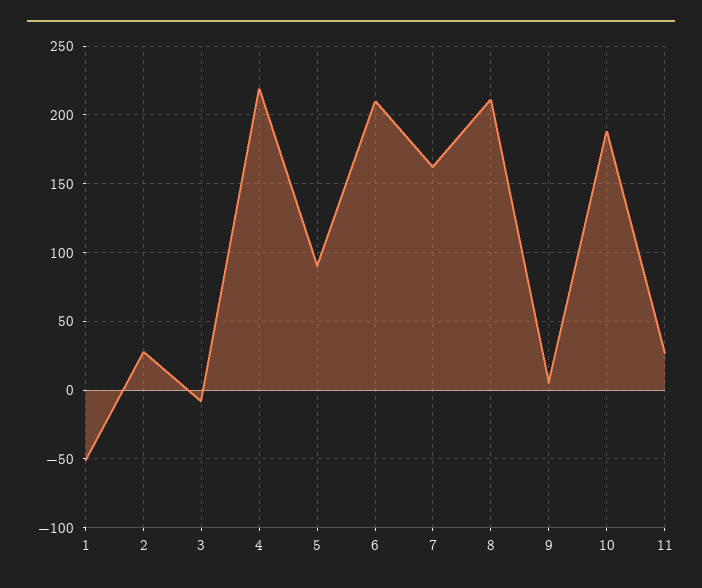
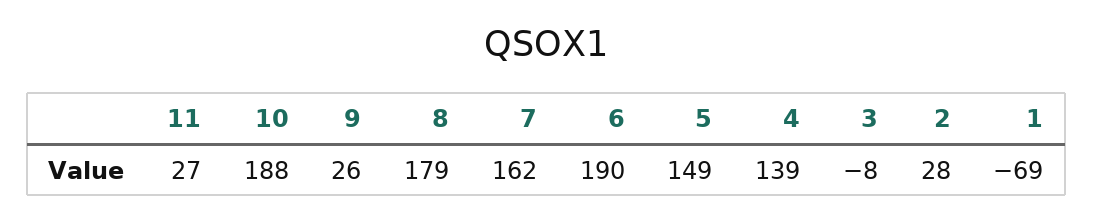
1: -50 -> -69
4: 220 -> 139
5: 90 -> 149
6: 210 -> 190
8: 210 -> 179
9: 5 -> 26

